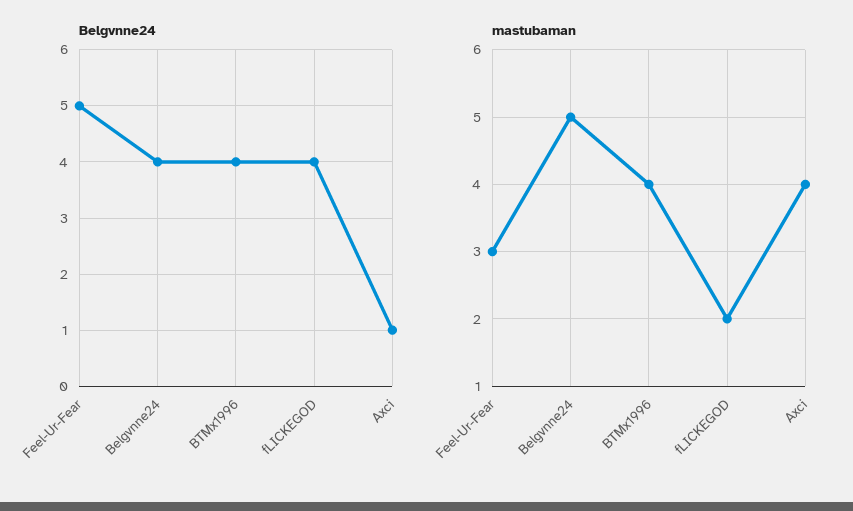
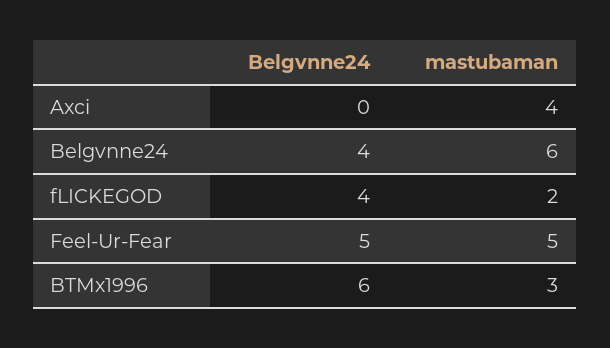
Belgvnne24, BTMx1996: 4 -> 6
Belgvnne24, Axci: 1 -> 0
mastubaman, Feel-Ur-Fear: 3 -> 5
mastubaman, Belgvnne24: 5 -> 6
mastubaman, BTMx1996: 4 -> 3

